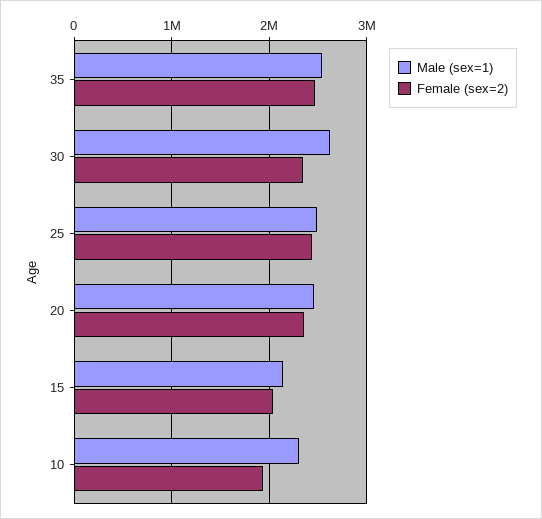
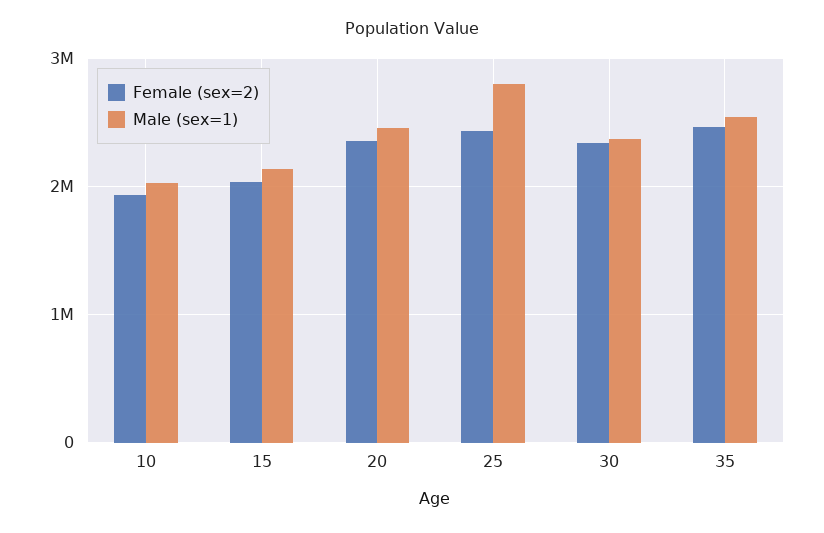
Male (sex=1), 30: 2600000 -> 2400000
Male (sex=1), 25: 2500000 -> 2800000
Male (sex=1), 10: 2300000 -> 2000000

